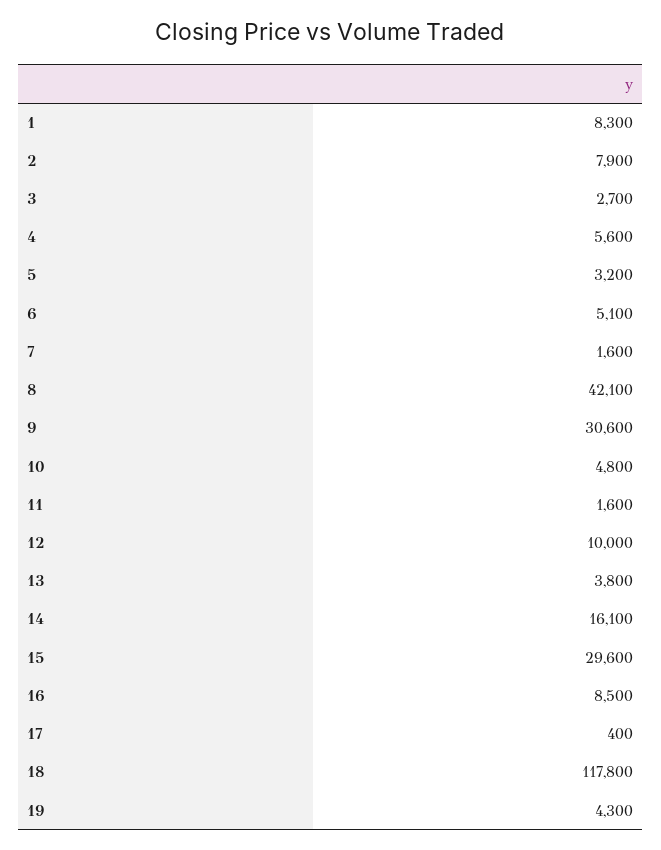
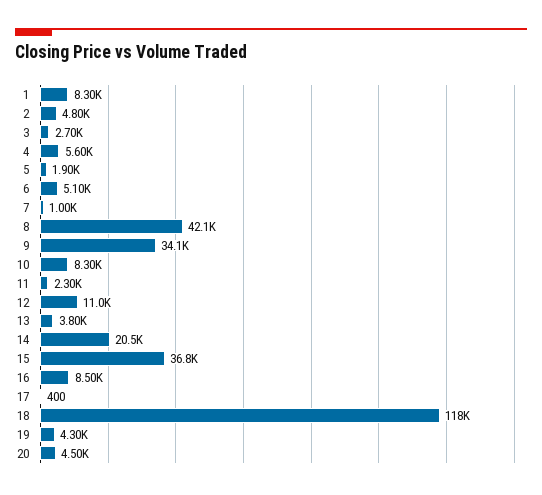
2: 7900 -> 4800
5: 3200 -> 1900
7: 1600 -> 1000
9: 30600 -> 34100
10: 4800 -> 8300
11: 1600 -> 2300
12: 10000 -> 11000
14: 16100 -> 20500
15: 29600 -> 36800
20: none -> 4500

